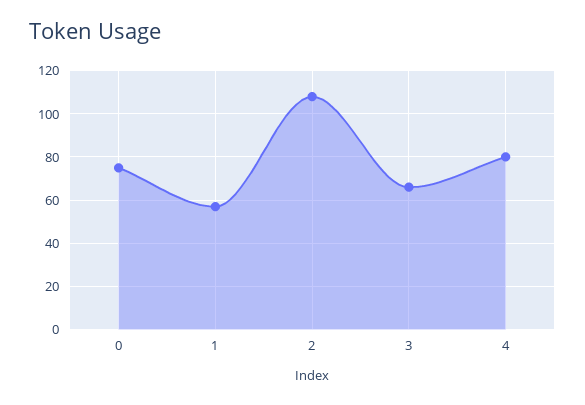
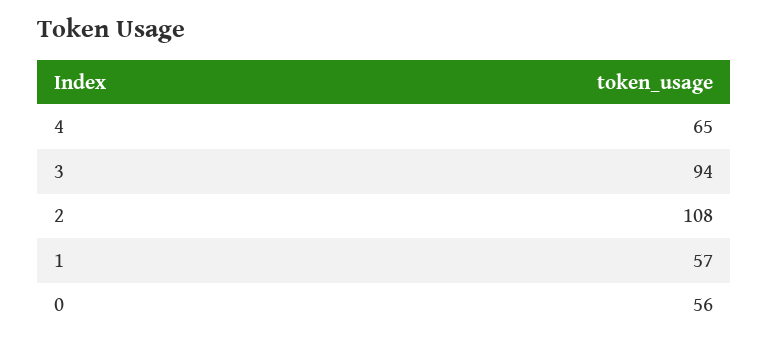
0: 75 -> 56
3: 65 -> 94
4: 80 -> 65

